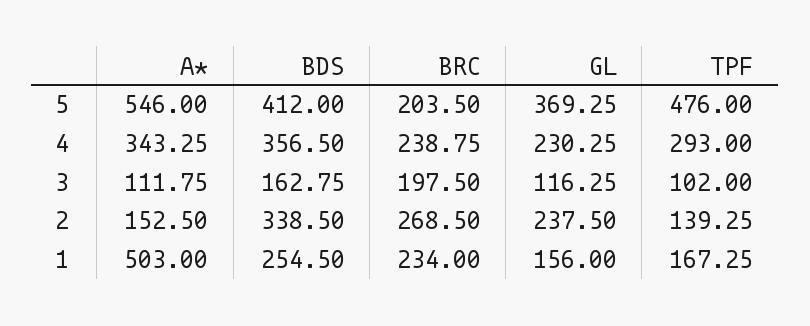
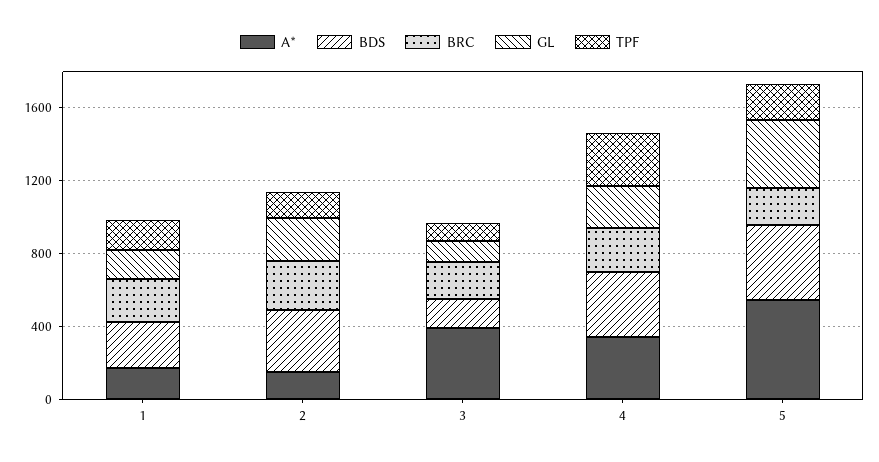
TPF, 5: 476 -> 200
A*, 3: 111.75 -> 400
A*, 1: 503 -> 200

